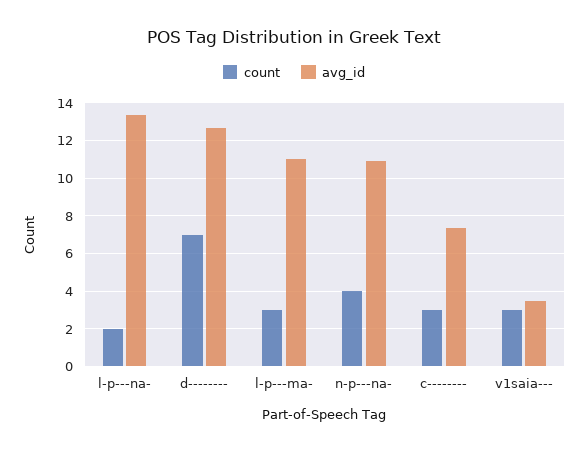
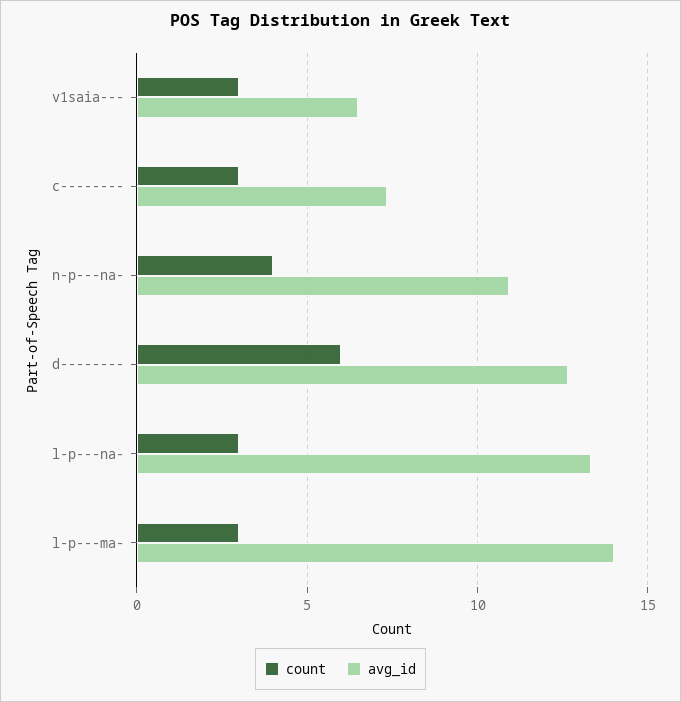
count, l-p---na-: 2 -> 3
count, d--------: 7 -> 6
avg_id, l-p---ma-: 11 -> 14
avg_id, v1saia---: 3.5 -> 6.5

